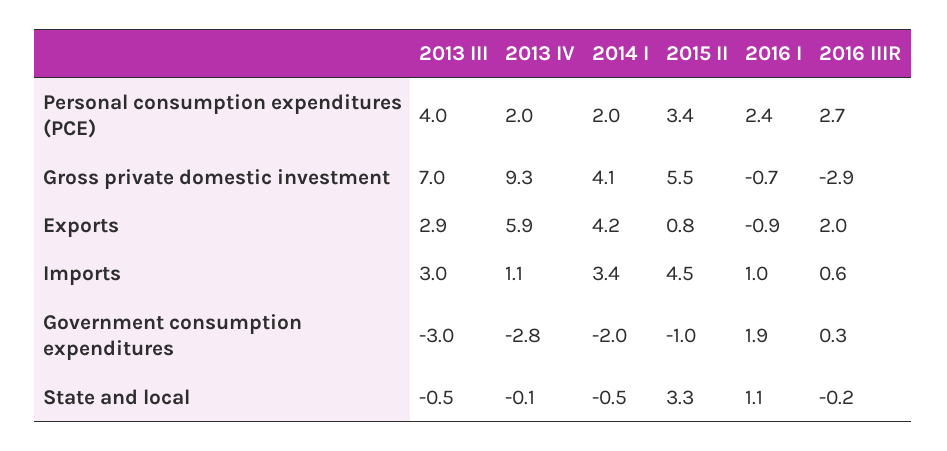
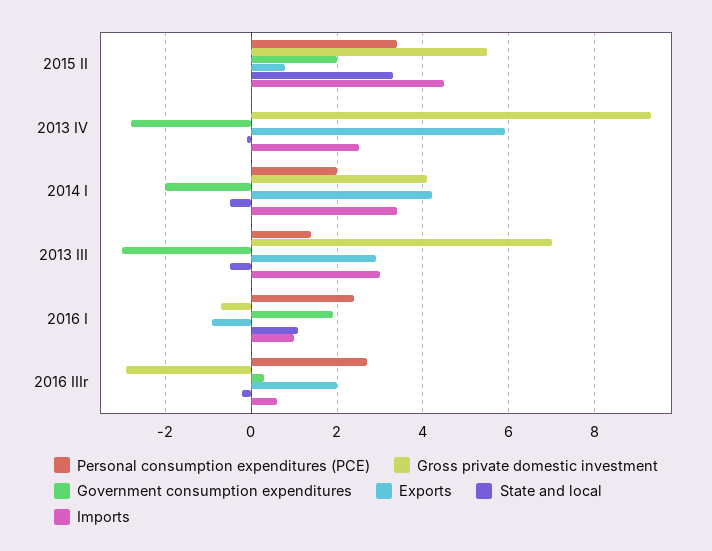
Personal consumption expenditures (PCE), 2013 III: 4 -> 1.5
Personal consumption expenditures (PCE), 2013 IV: 2 -> 0
Imports, 2013 IV: 1.1 -> 2.5
Government consumption expenditures, 2015 II: -1 -> 2

